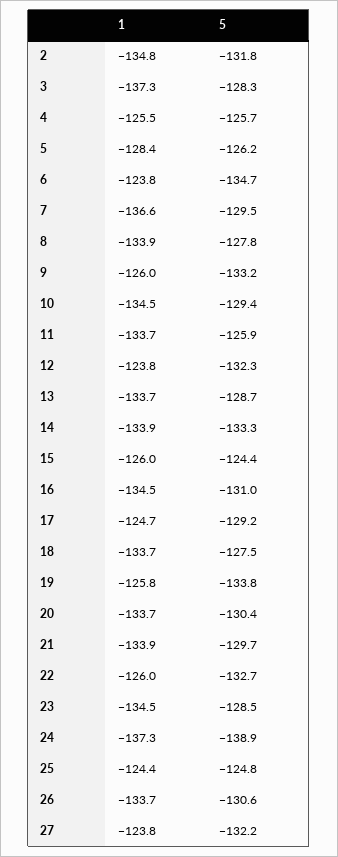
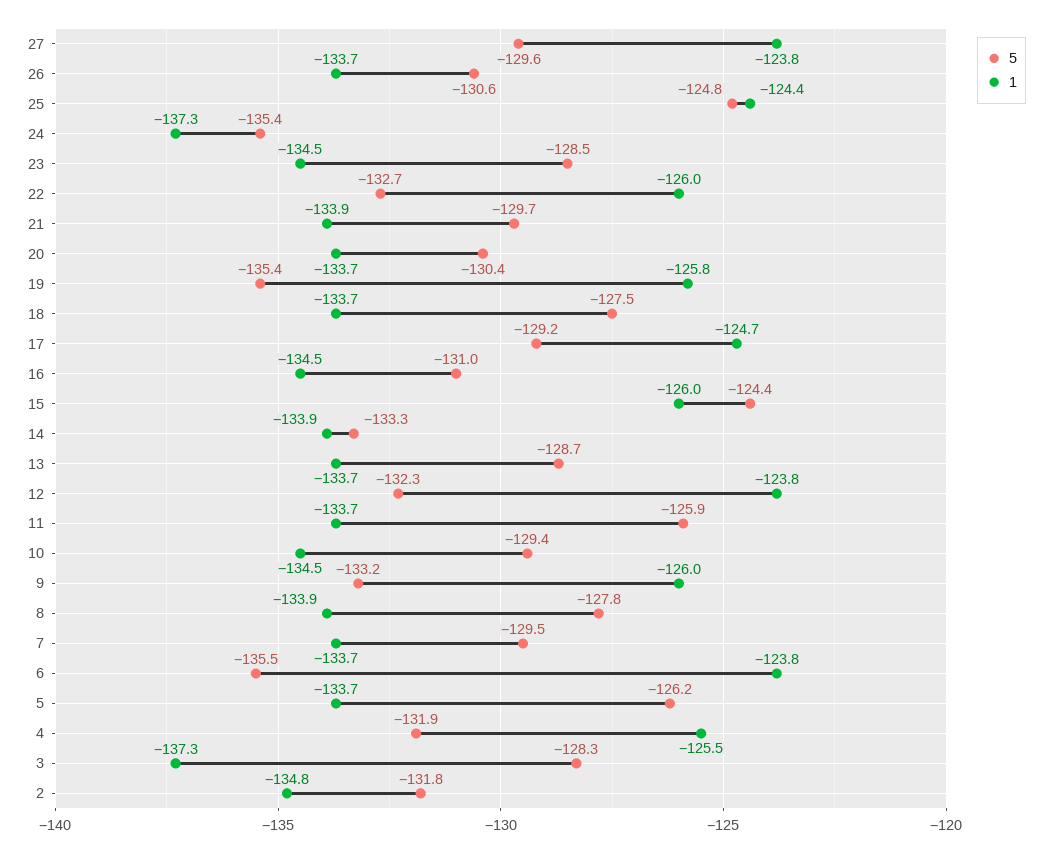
5, 4: -125.7 -> -131.9
1, 5: -128.4 -> -133.7
5, 6: -134.7 -> -135.5
1, 7: -136.6 -> -133.7
5, 19: -133.8 -> -135.4
5, 24: -138.9 -> -135.4
5, 27: -132.2 -> -129.6

